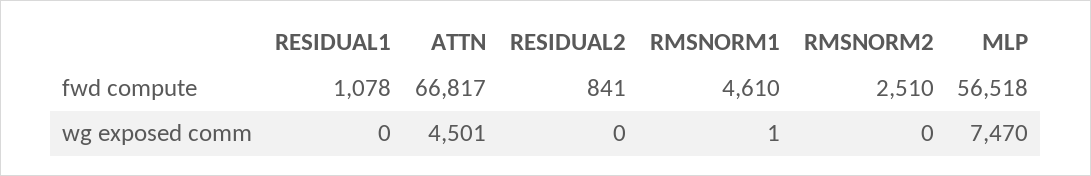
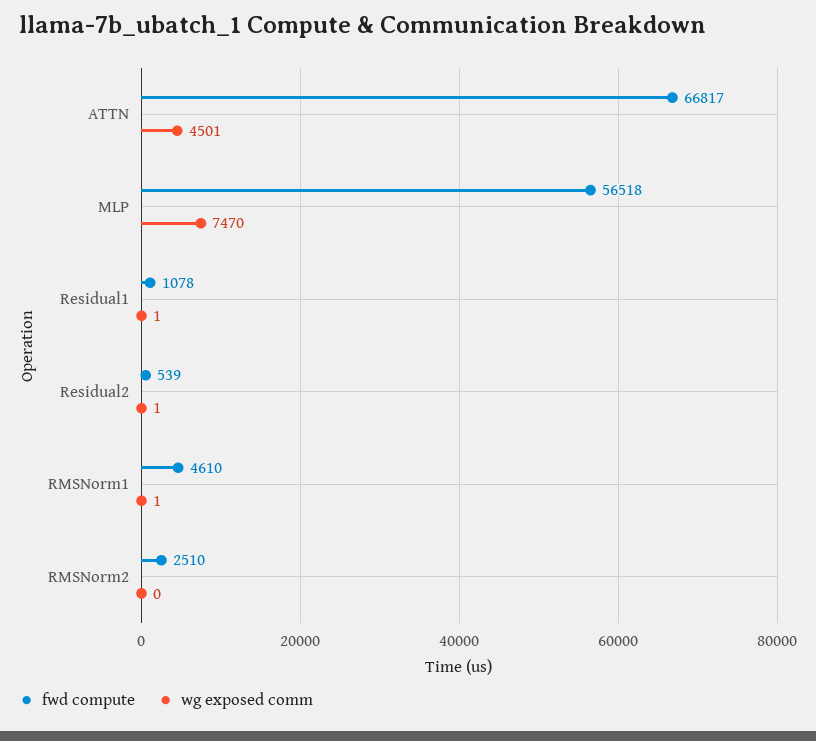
fwd compute, RESIDUAL2: 841 -> 539
wg exposed comm, RESIDUAL1: 0 -> 1
wg exposed comm, RESIDUAL2: 0 -> 1

